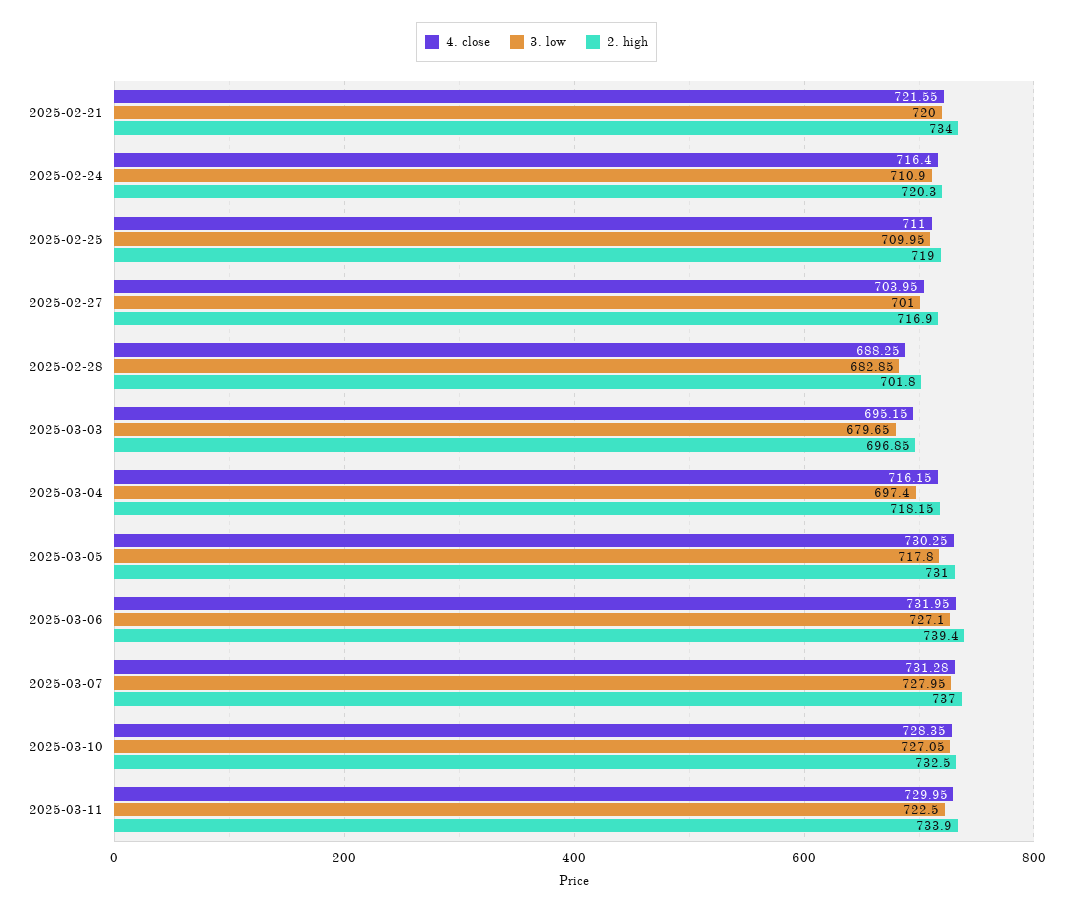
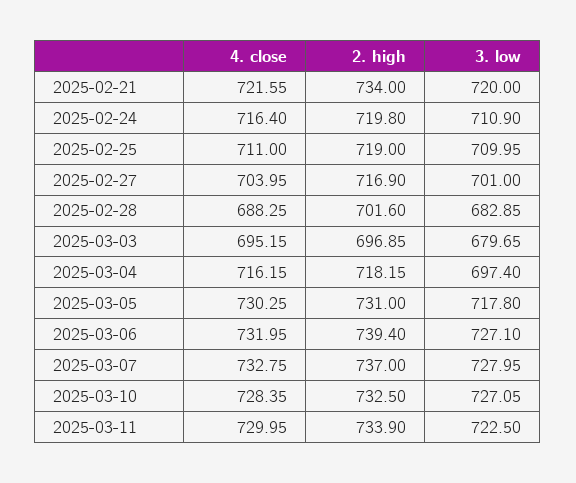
2. high, 2025-02-24: 720.3 -> 719.8
2. high, 2025-02-28: 701.8 -> 701.6
4. close, 2025-03-07: 731.28 -> 732.75

